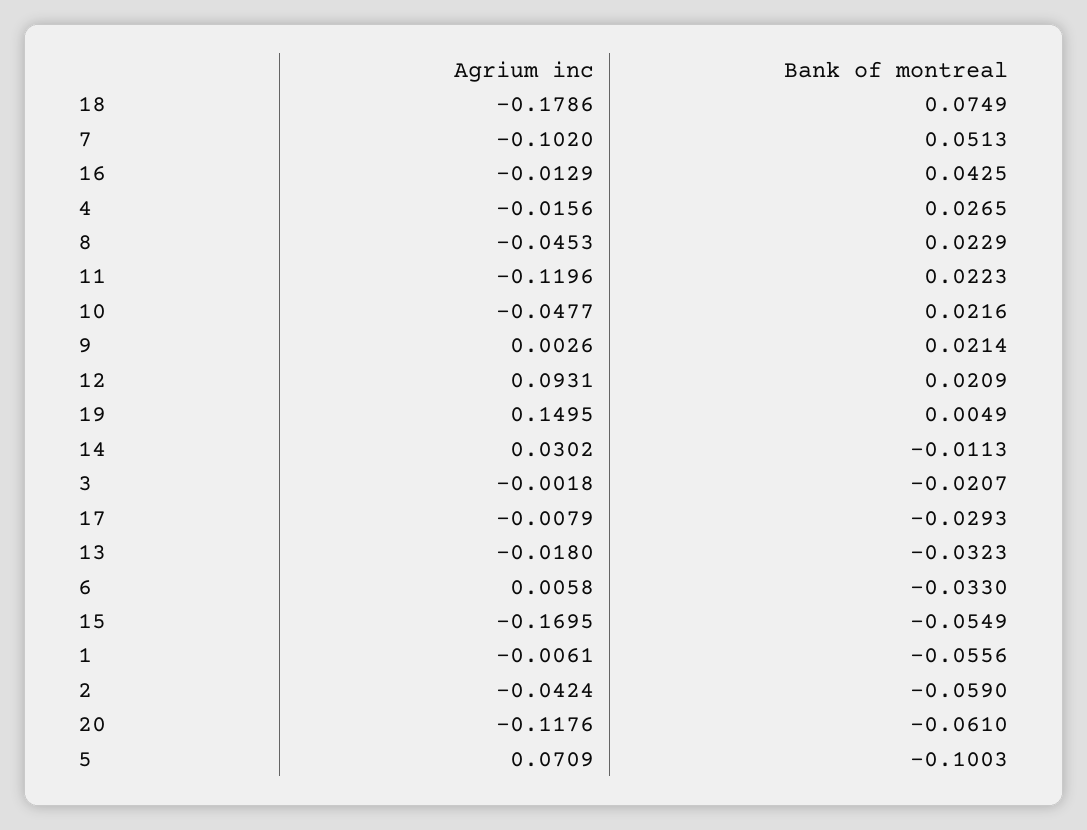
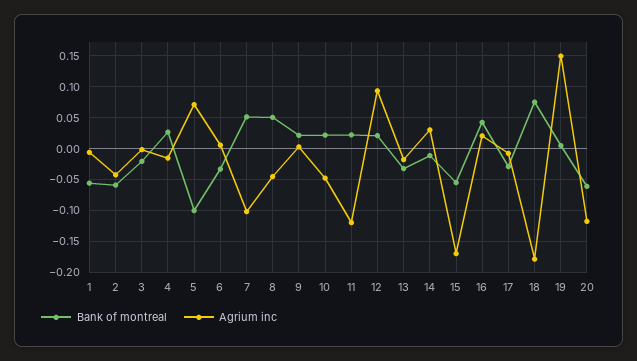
Agrium inc, 16: -0.0129 -> 0.02
Bank of montreal, 8: 0.0229 -> 0.05

